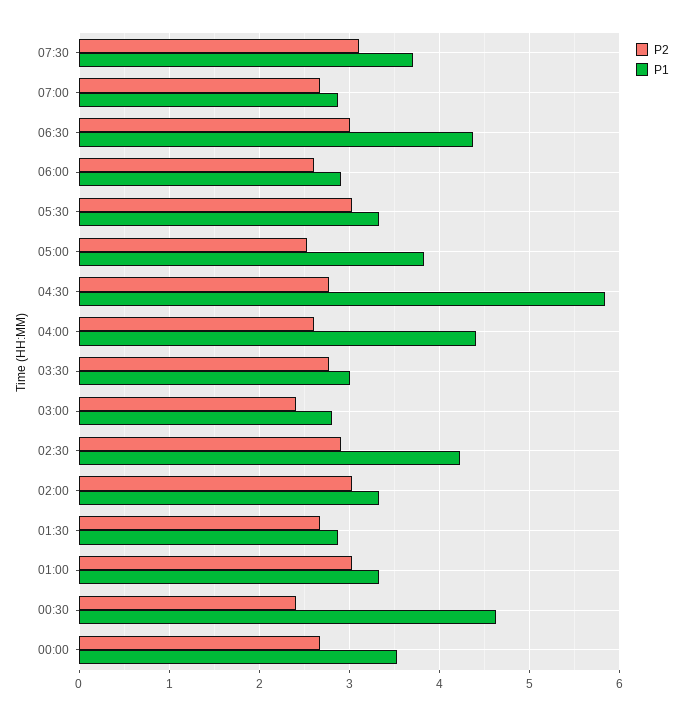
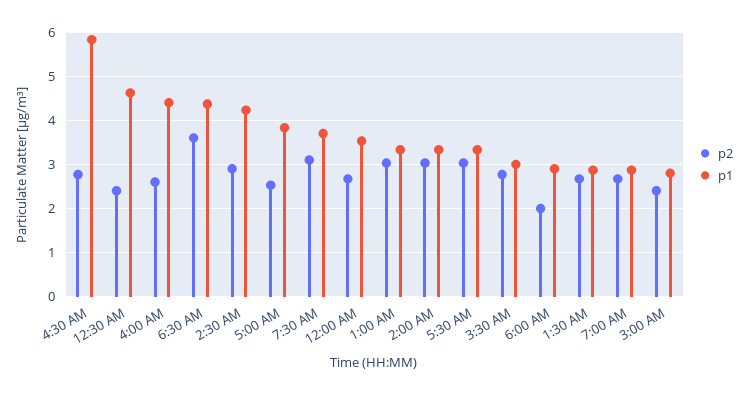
P2, 06:30: 3 -> 3.6
P2, 06:00: 2.6 -> 2

